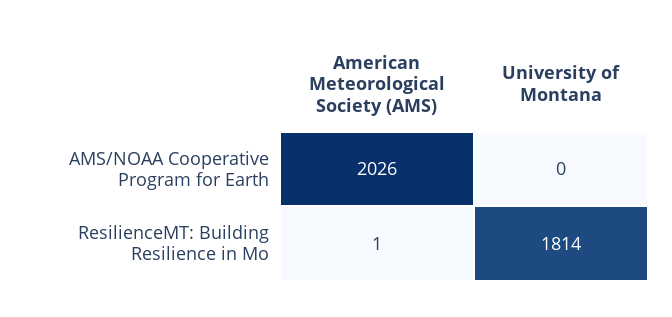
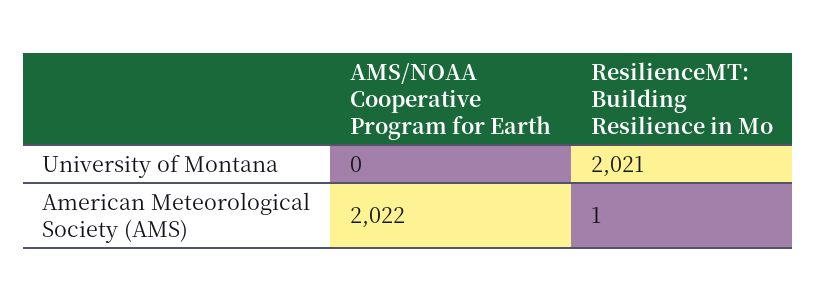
American Meteorological Society (AMS), AMS/NOAA Cooperative Program for Earth: 2026 -> 2022
University of Montana, ResilienceMT: Building Resilience in Mo: 1814 -> 2021

